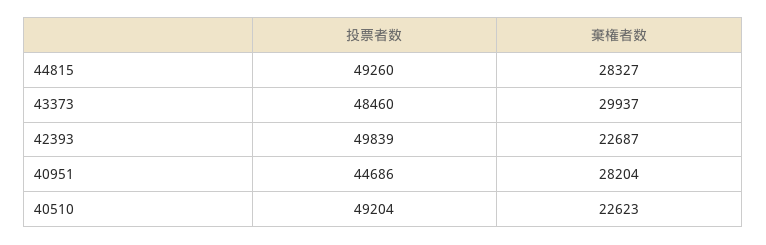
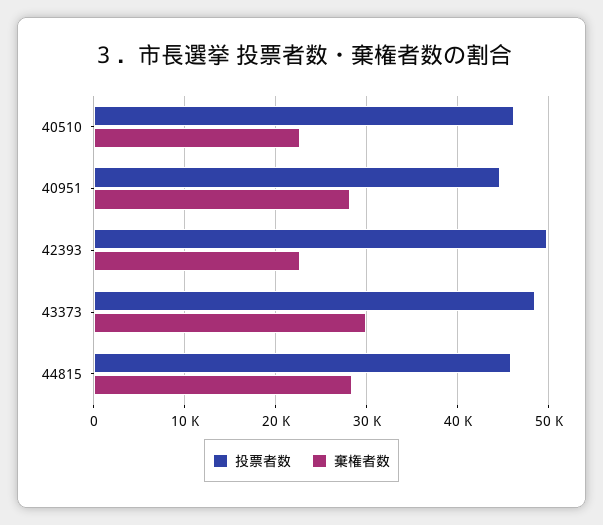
投票者数, 44815: 49260 -> 46000
投票者数, 40510: 49204 -> 46000

